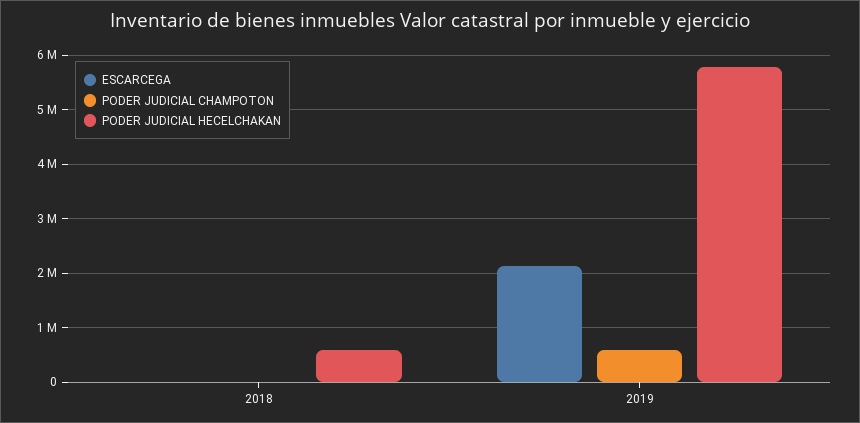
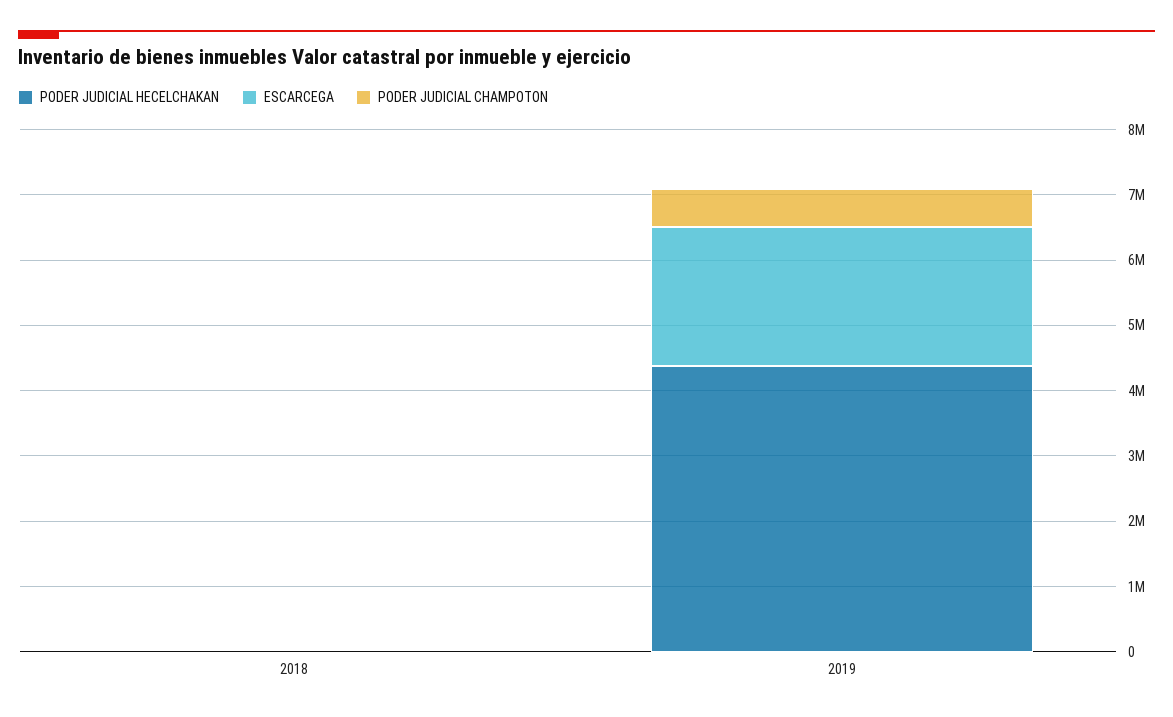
PODER JUDICIAL HECELCHAKAN, 2018: 600000 -> 0
PODER JUDICIAL HECELCHAKAN, 2019: 5800000 -> 4400000

